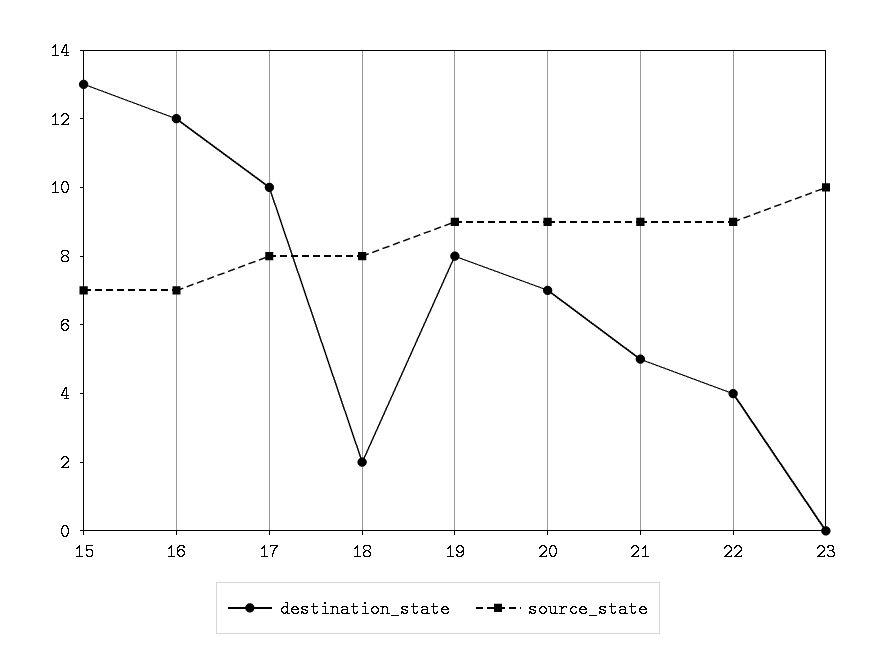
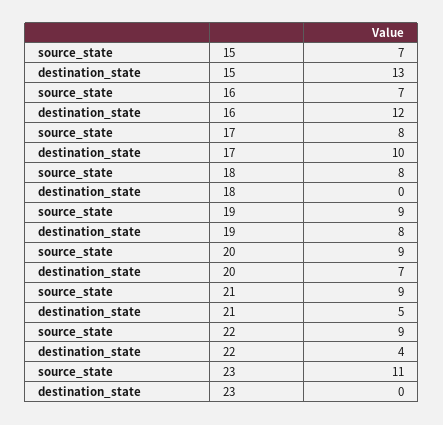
destination_state, 18: 2 -> 0
source_state, 23: 10 -> 11

